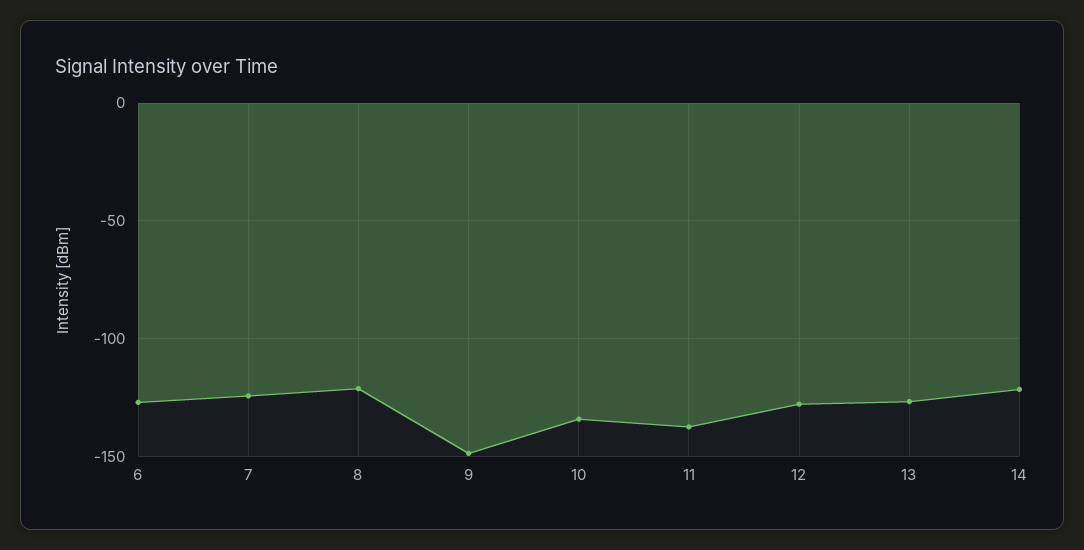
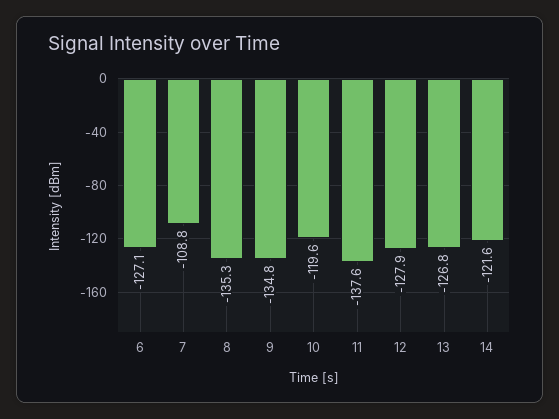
7: -125 -> -108.8
8: -120 -> -135.3
9: -150 -> -134.8
10: -135 -> -119.6

